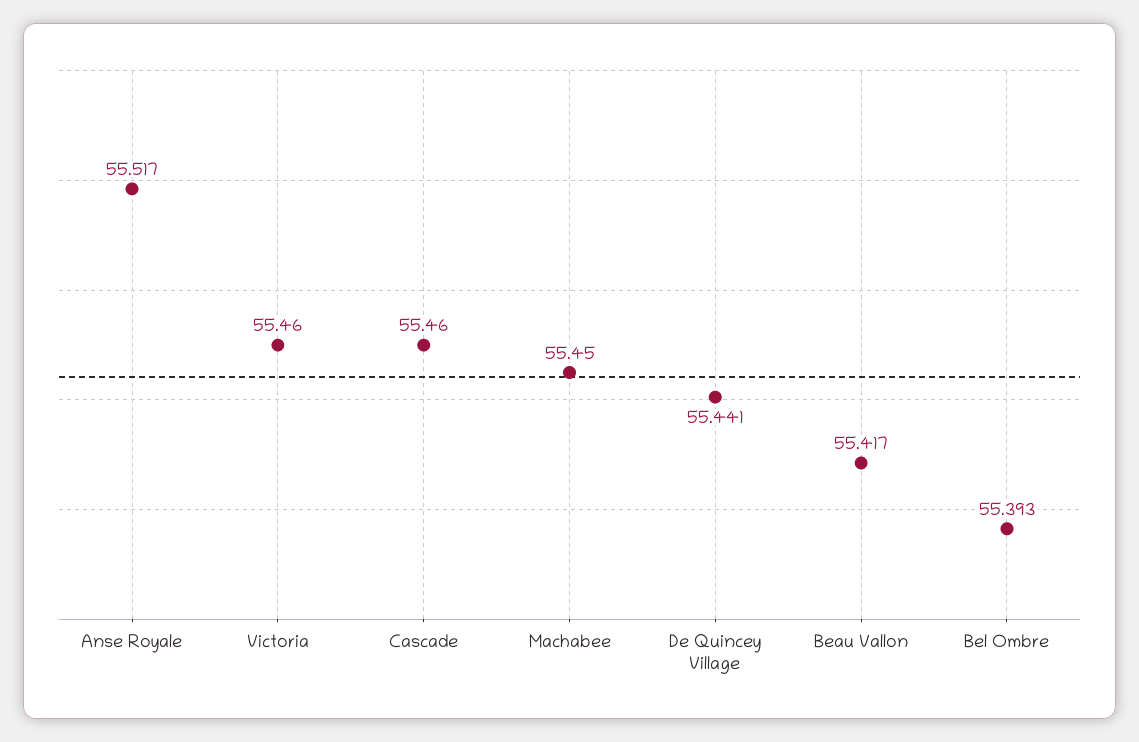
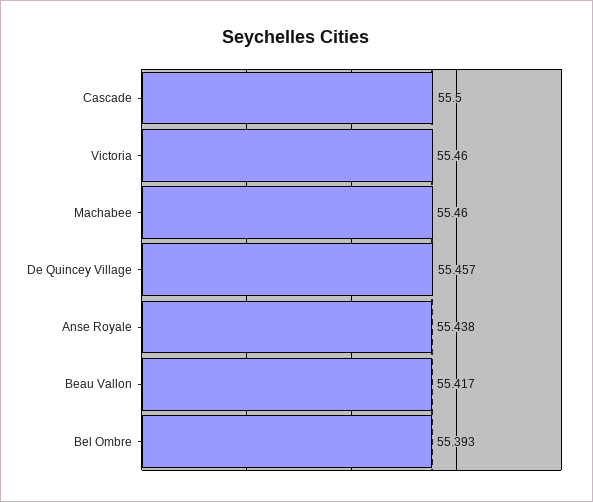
Anse Royale: 55.517 -> 55.438
Cascade: 55.46 -> 55.5
Machabee: 55.45 -> 55.46
De Quincey Village: 55.441 -> 55.457

